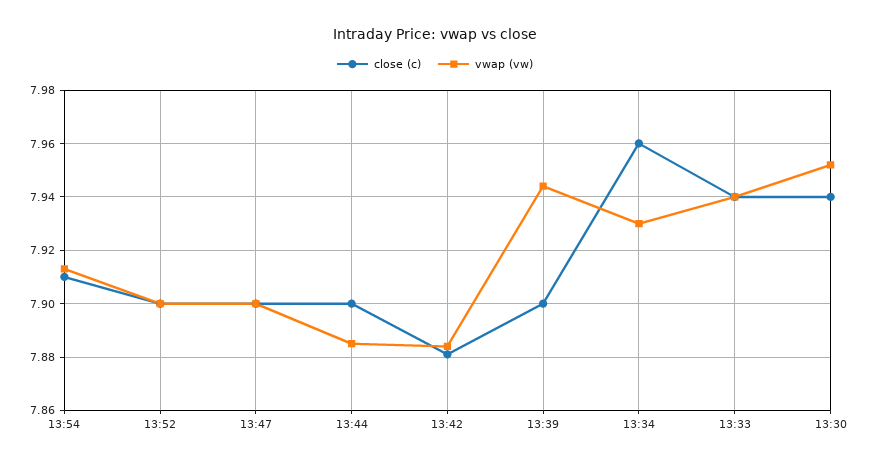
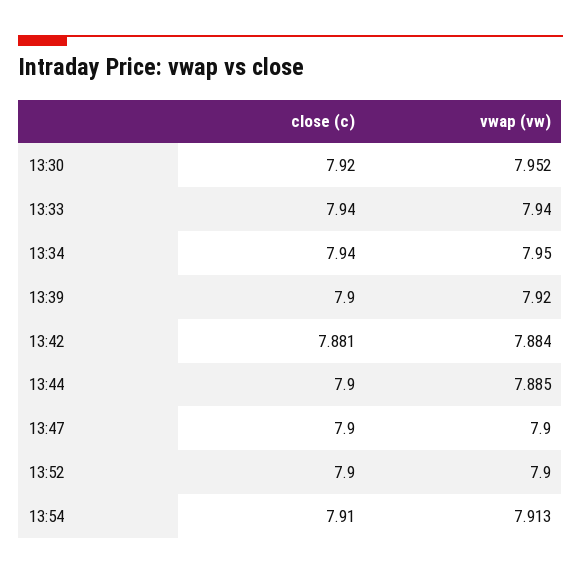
vwap (vw), 13:39: 7.945 -> 7.92
close (c), 13:34: 7.96 -> 7.94
vwap (vw), 13:34: 7.93 -> 7.95
close (c), 13:30: 7.94 -> 7.92

